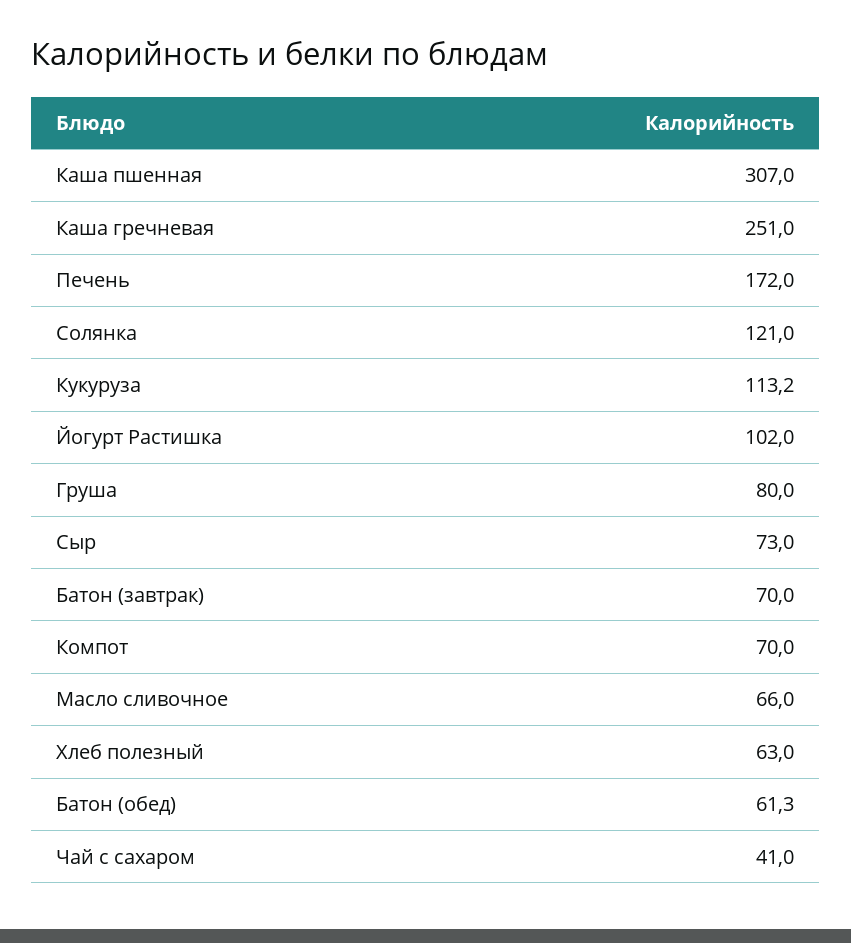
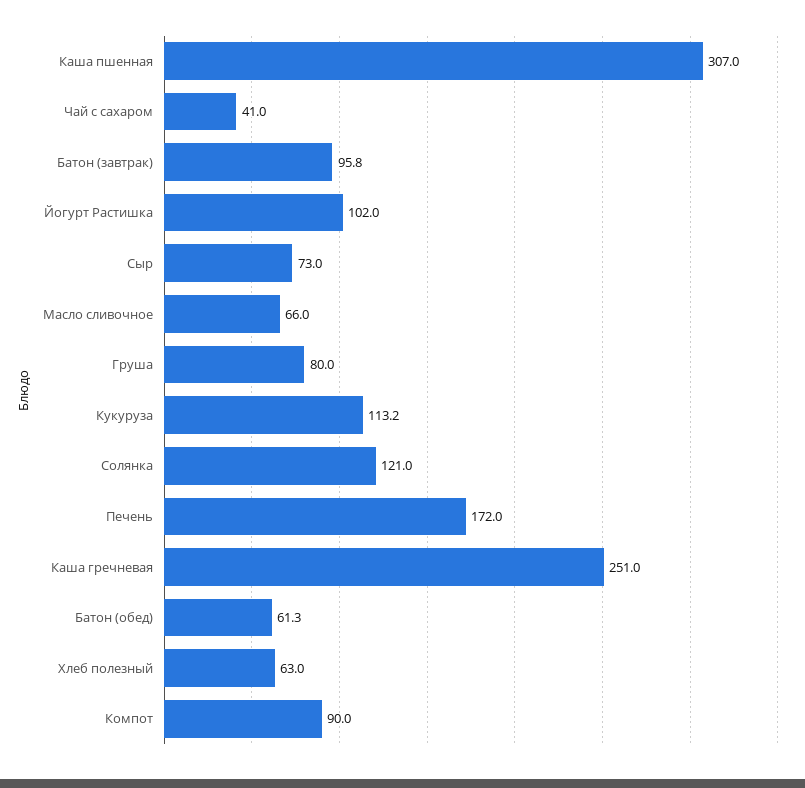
Батон (завтрак): 70 -> 95.8
Компот: 70 -> 90

